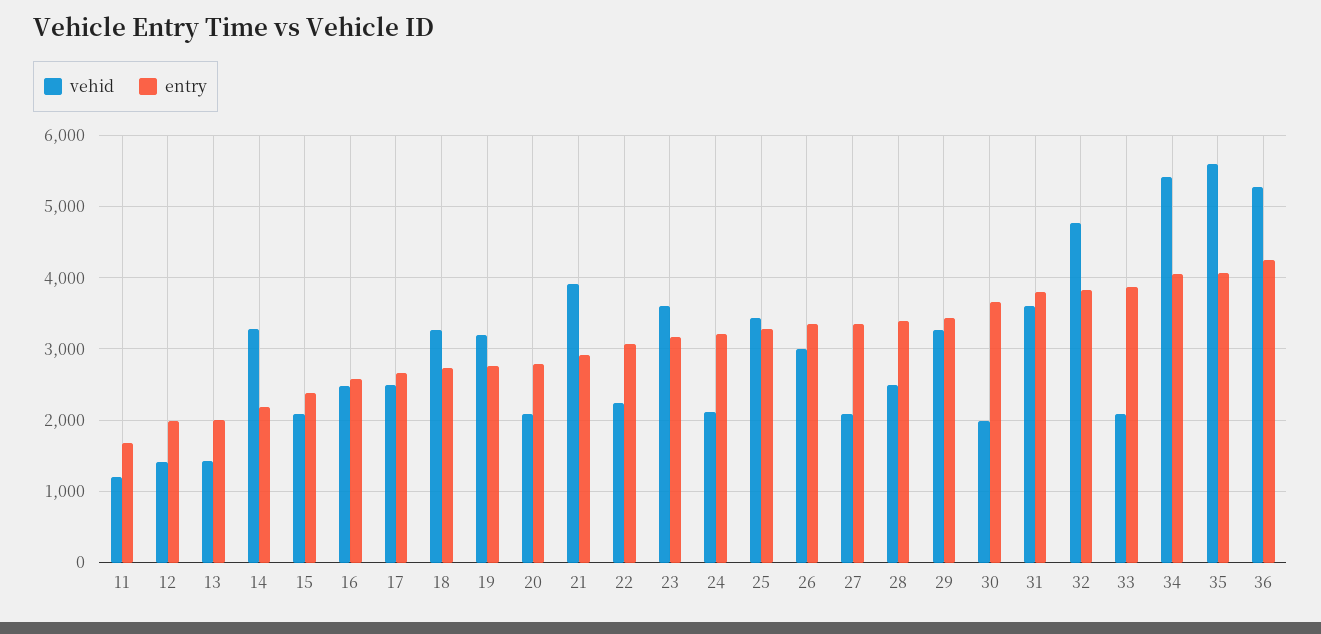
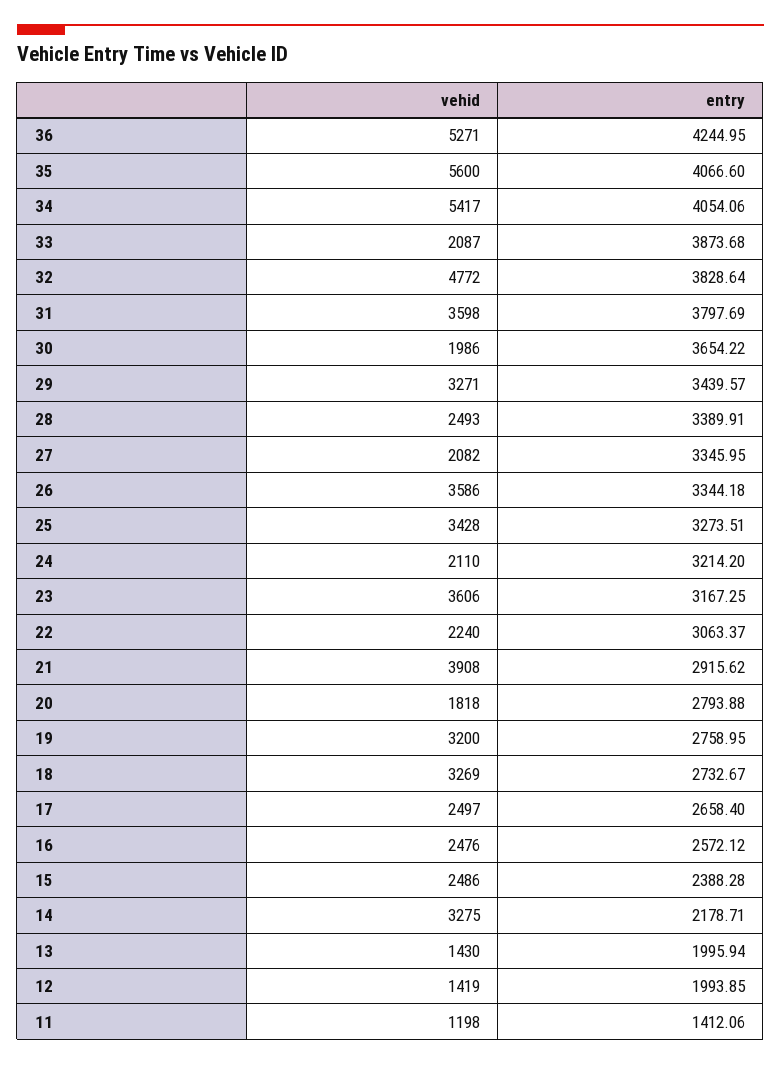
entry, 11: 1700 -> 1412.06
vehid, 15: 2100 -> 2486
vehid, 20: 2100 -> 1818
vehid, 26: 3000 -> 3586

